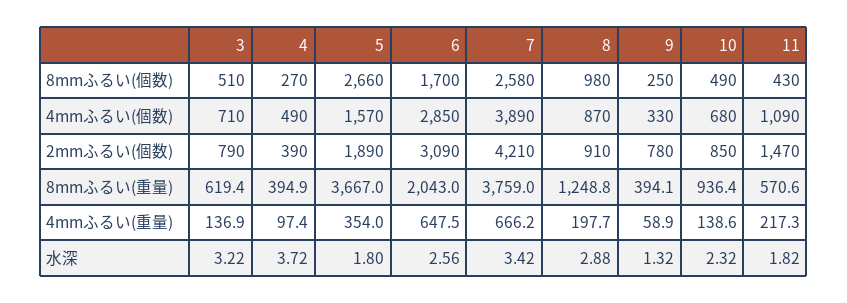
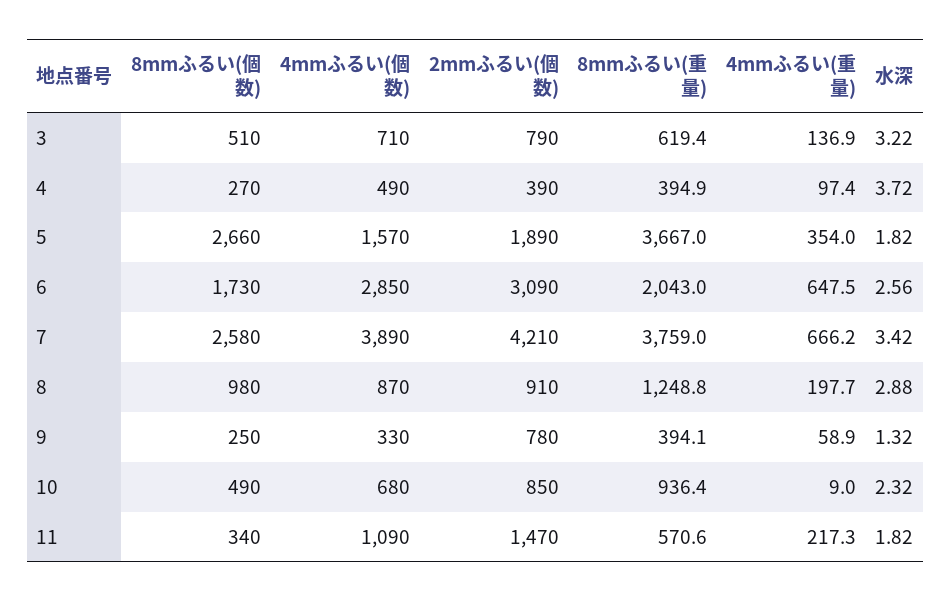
6, 8mmふるい(個数): 1700 -> 1730
11, 8mmふるい(個数): 430 -> 340
10, 4mmふるい(重量): 138.6 -> 9
5, 水深: 1.8 -> 1.82

